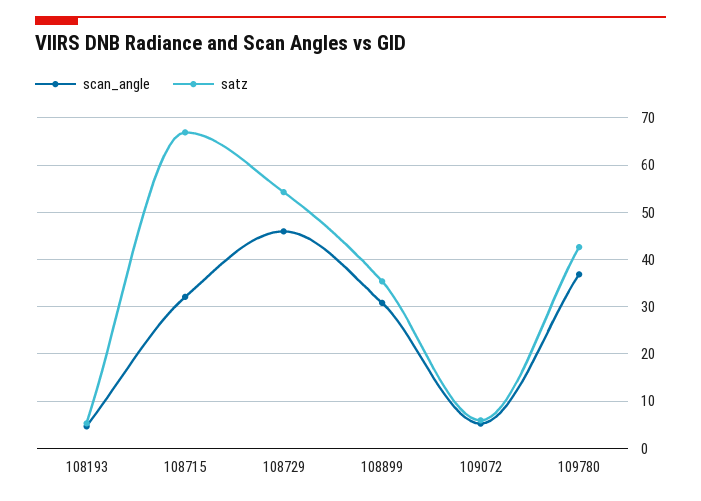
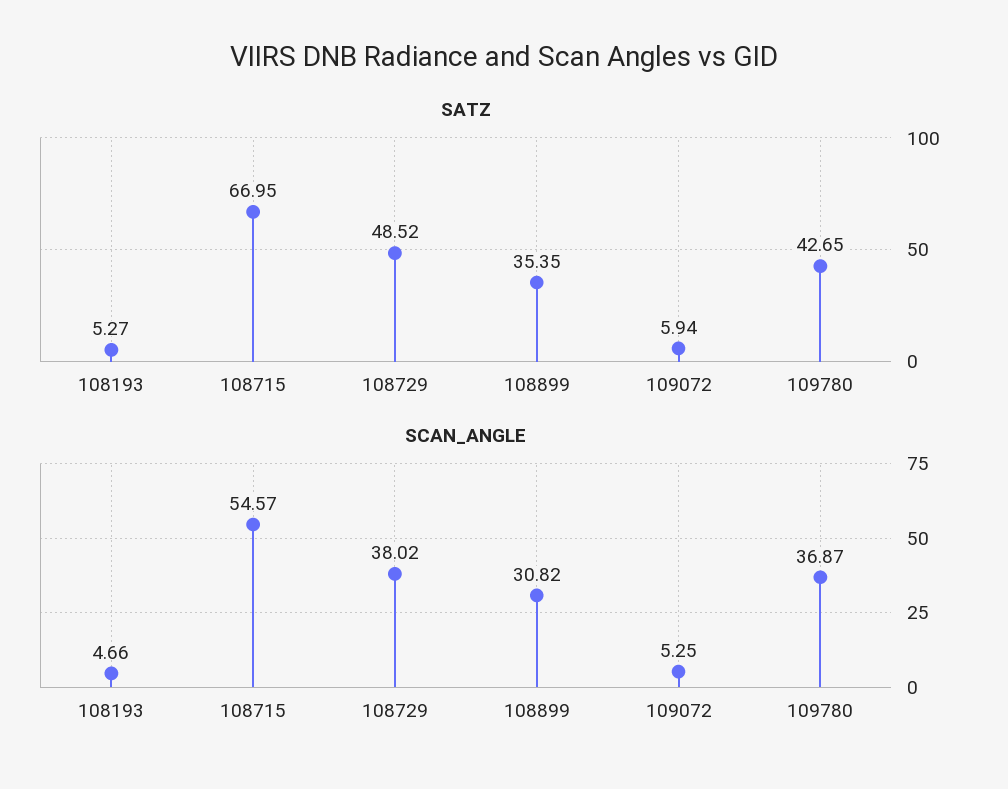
scan_angle, 108715: 32 -> 54.57
scan_angle, 108729: 46 -> 38.02
satz, 108729: 54 -> 48.52

